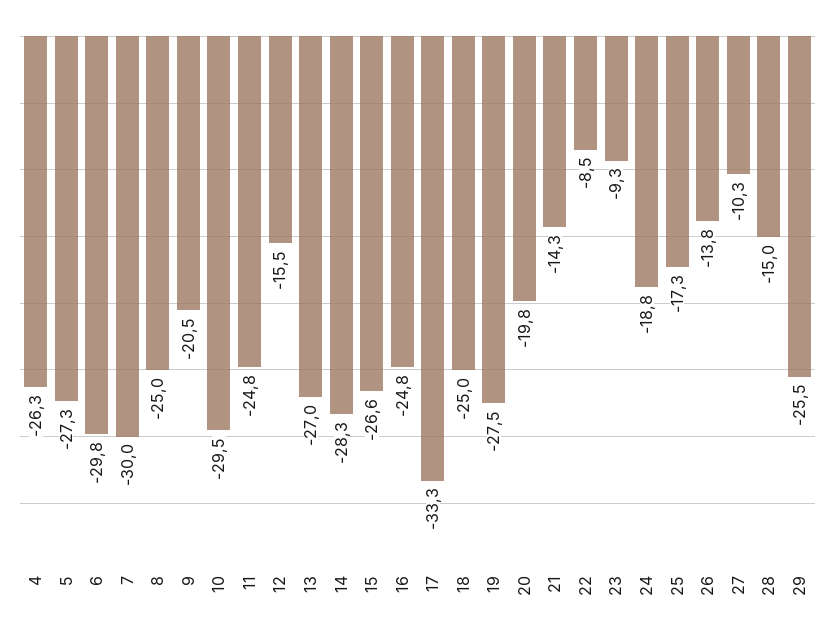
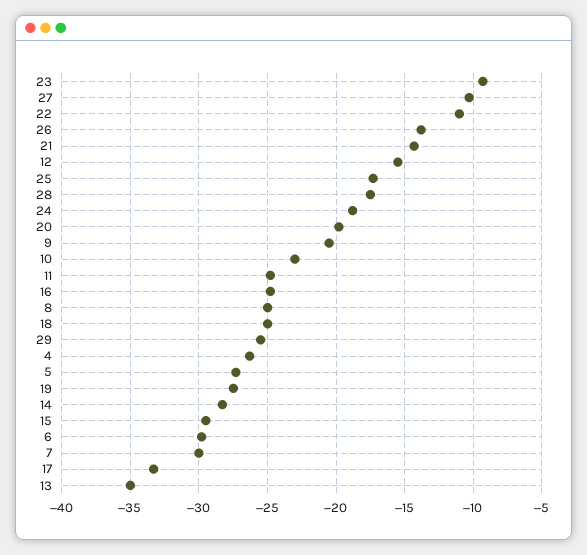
10: -29.5 -> -23
13: -27 -> -35
15: -26.6 -> -29.5
22: -8.5 -> -11
28: -15 -> -17.5

